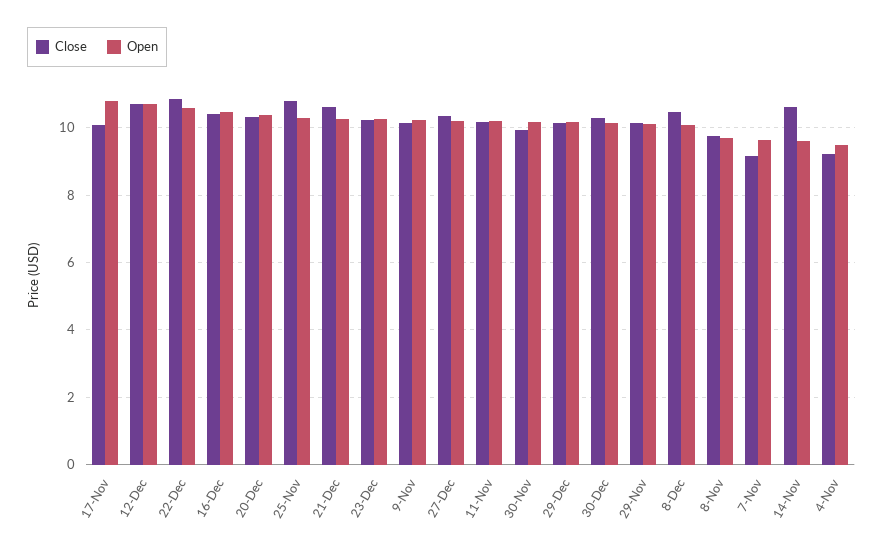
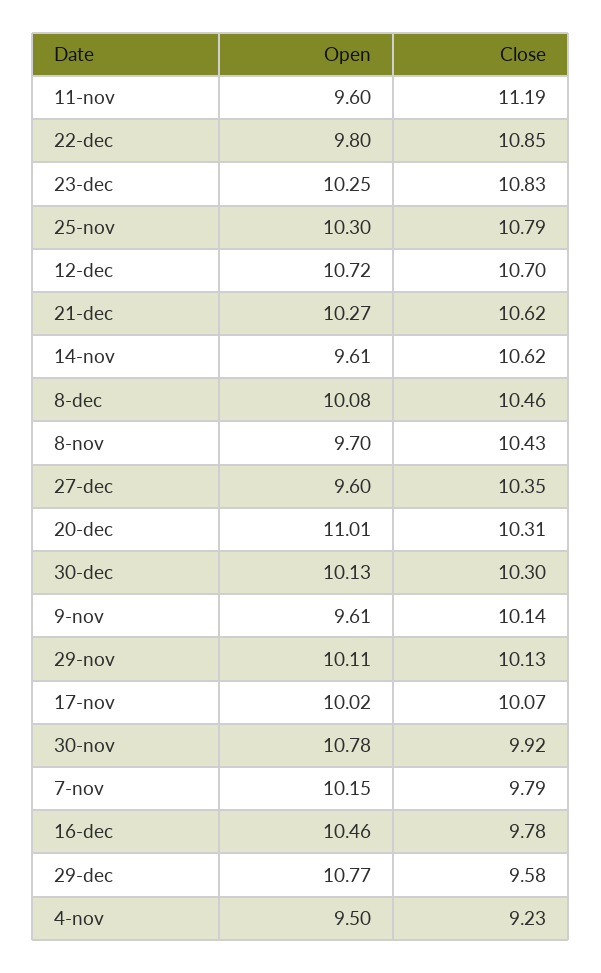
Open, 17-Nov: 10.8 -> 10.02
Open, 22-Dec: 10.6 -> 9.8
Close, 16-Dec: 10.4 -> 9.78
Open, 20-Dec: 10.4 -> 11.01
Close, 23-Dec: 10.2 -> 10.83
Open, 9-Nov: 10.2 -> 9.61
Open, 27-Dec: 10.2 -> 9.6
Close, 11-Nov: 10.2 -> 11.19
Open, 11-Nov: 10.2 -> 9.6
Open, 30-Nov: 10.2 -> 10.78
Close, 29-Dec: 10.2 -> 9.58
Open, 29-Dec: 10.2 -> 10.77
Close, 8-Nov: 9.8 -> 10.43
Close, 7-Nov: 9.2 -> 9.79
Open, 7-Nov: 9.6 -> 10.15

